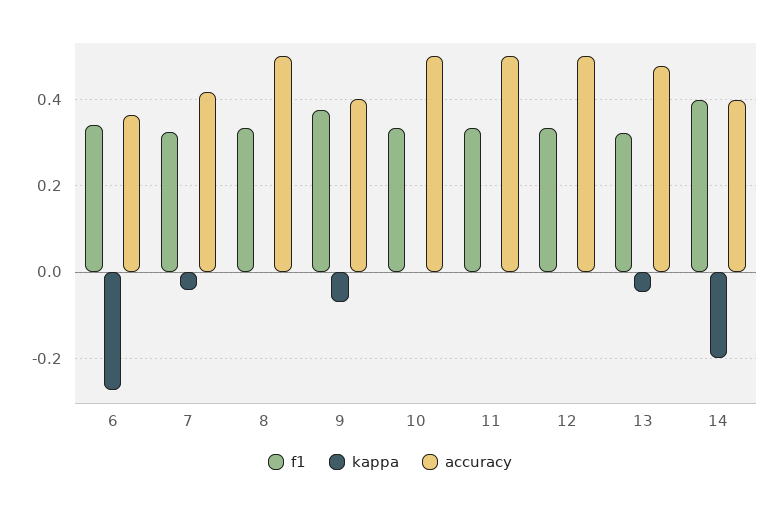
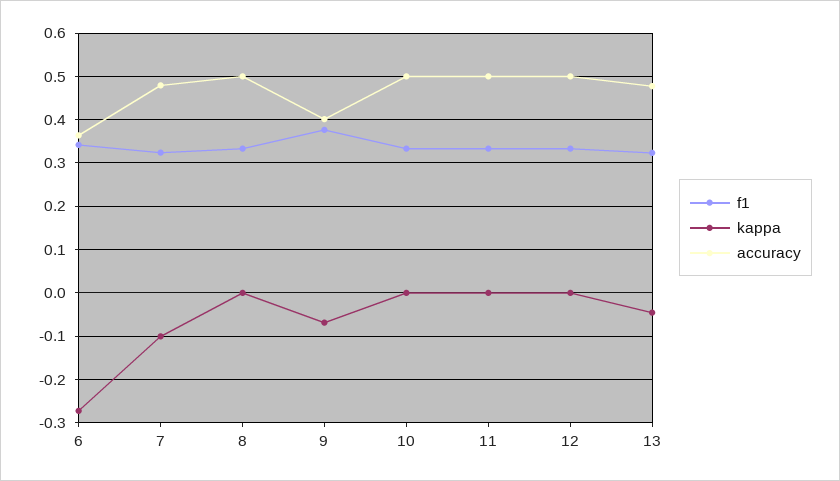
kappa, 7: -0.04 -> -0.1
accuracy, 7: 0.42 -> 0.48
f1, 14: 0.4 -> none
kappa, 14: -0.2 -> none
accuracy, 14: 0.4 -> none

